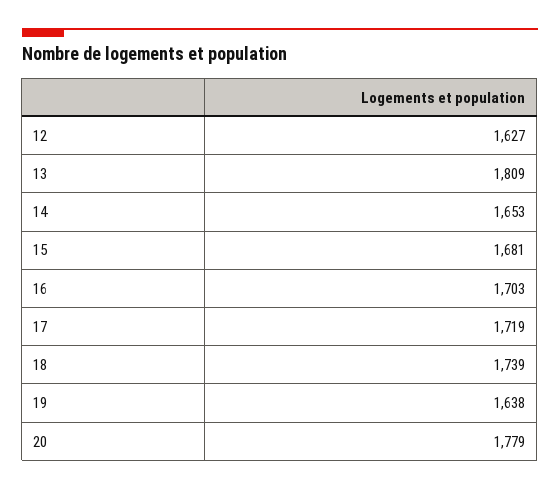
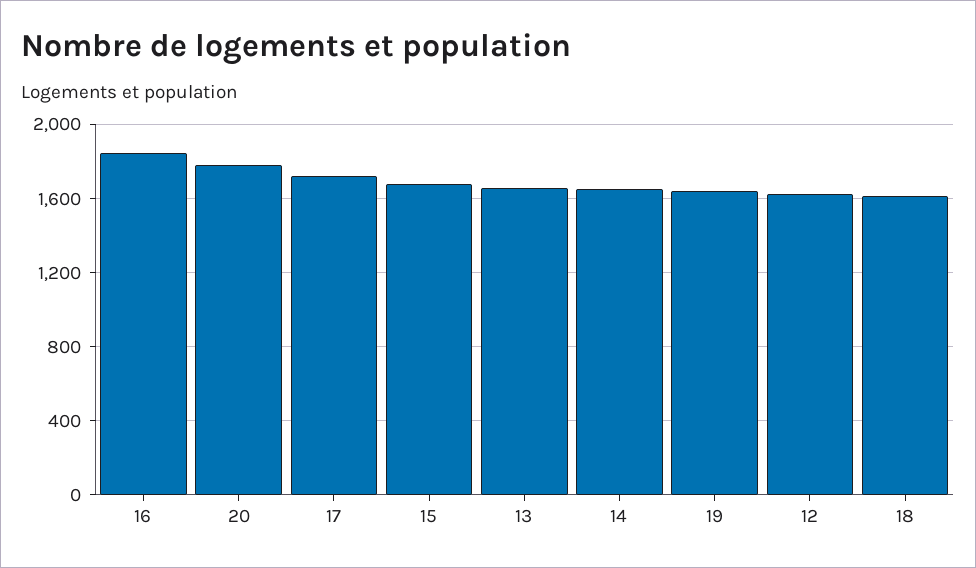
13: 1809 -> 1650
16: 1703 -> 1850
18: 1739 -> 1600

